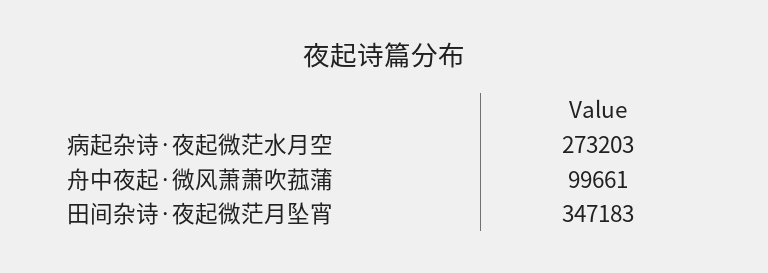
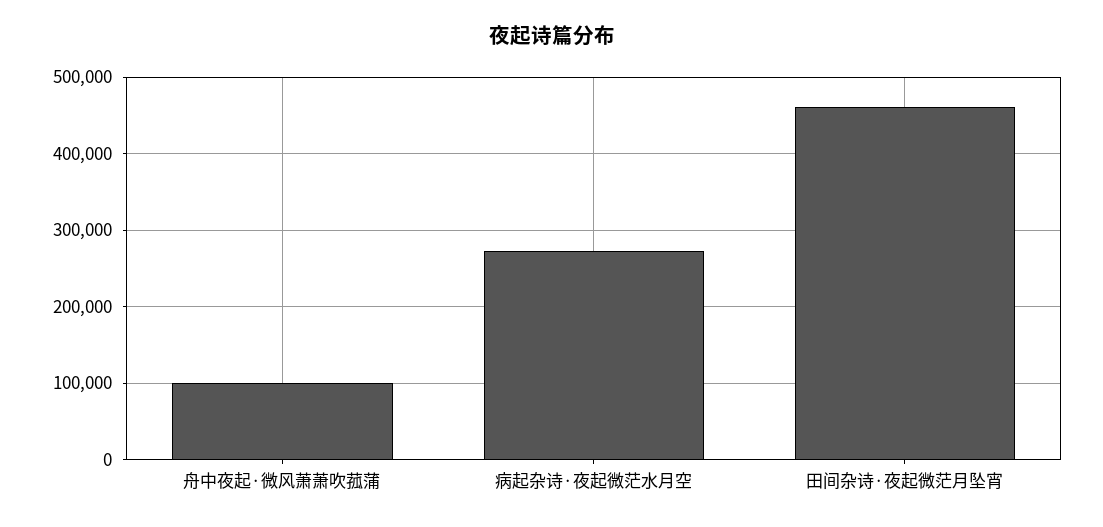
田间杂诗·夜起微茫月坠宵: 347183 -> 460000

